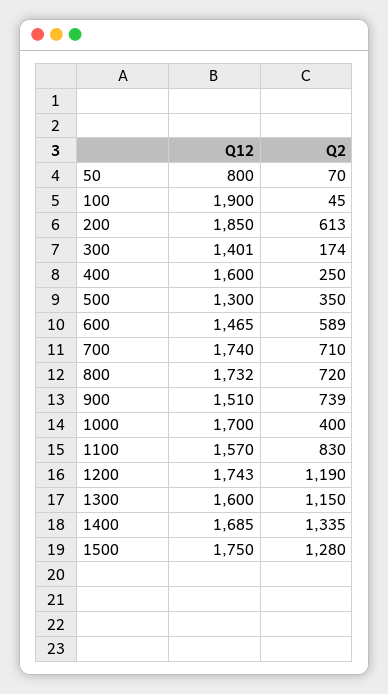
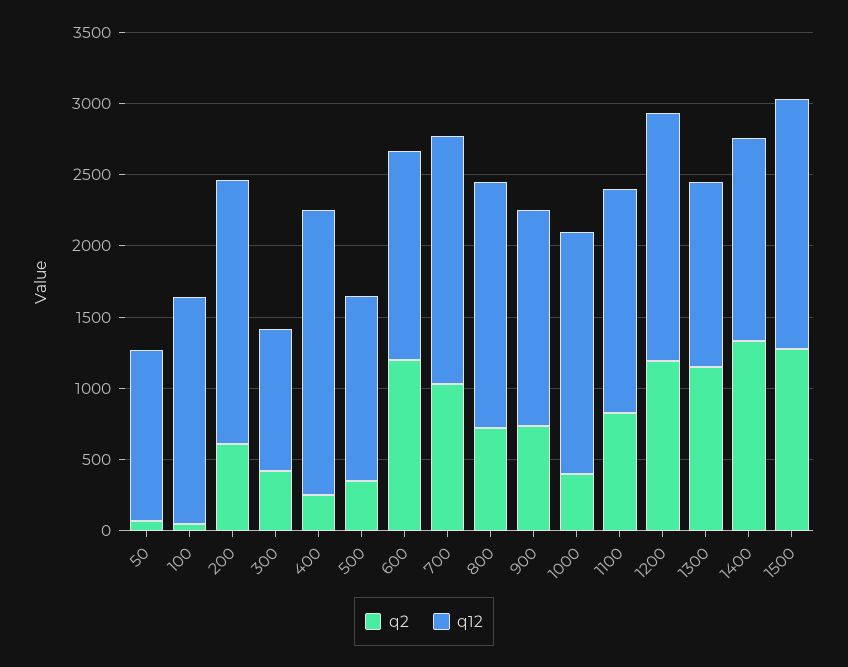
Q12, 50: 800 -> 1200
Q12, 100: 1900 -> 1600
Q12, 300: 1401 -> 1000
Q2, 300: 174 -> 400
Q12, 400: 1600 -> 2000
Q2, 600: 589 -> 1200
Q2, 700: 710 -> 1000
Q12, 1300: 1600 -> 1300
Q12, 1400: 1685 -> 1400

